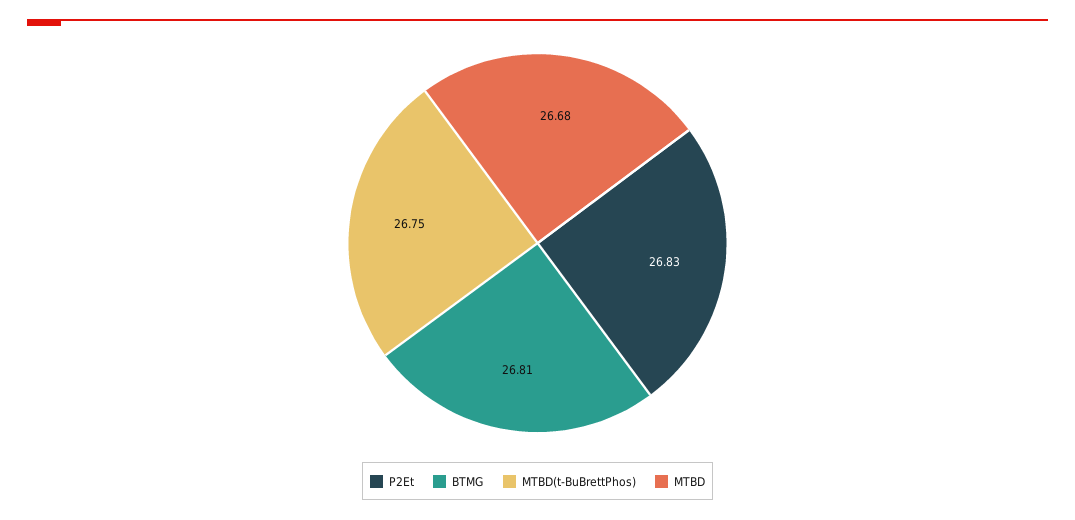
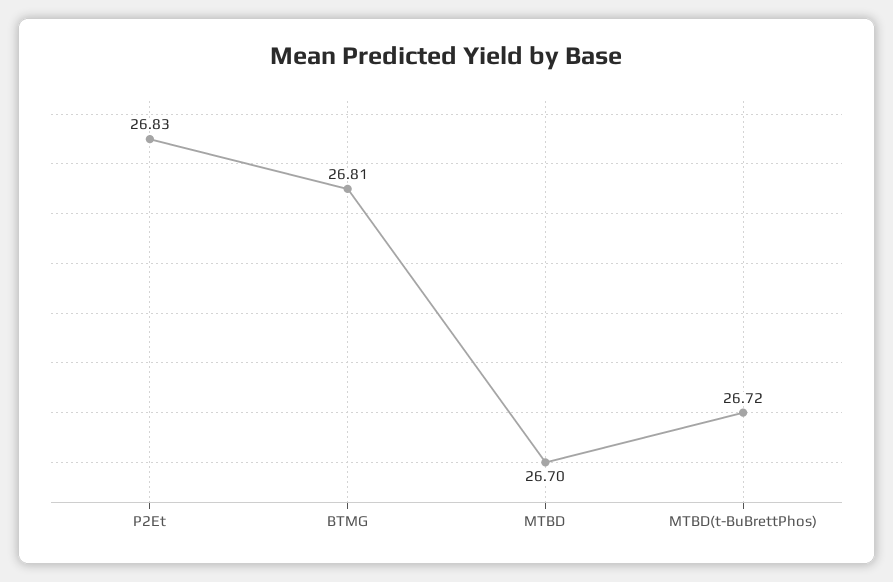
MTBD(t-BuBrettPhos): 26.75 -> 26.72
MTBD: 26.68 -> 26.7

